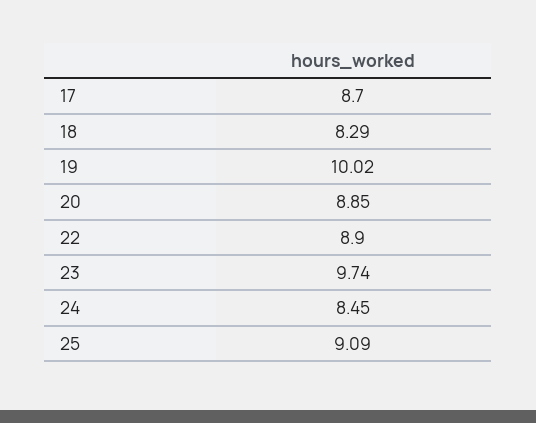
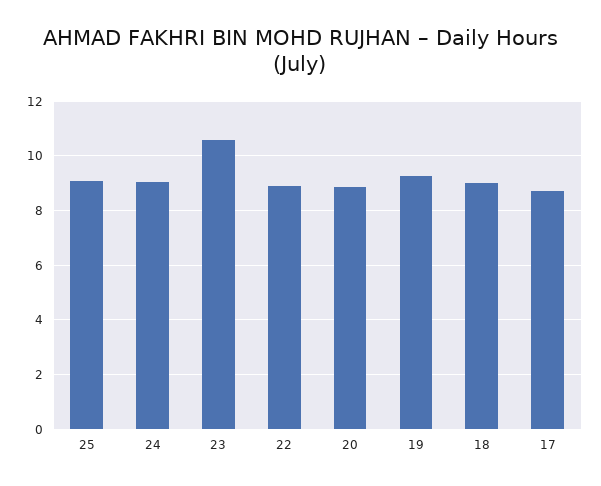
18: 8.29 -> 9
19: 10.02 -> 9.25
23: 9.74 -> 10.5
24: 8.45 -> 9

